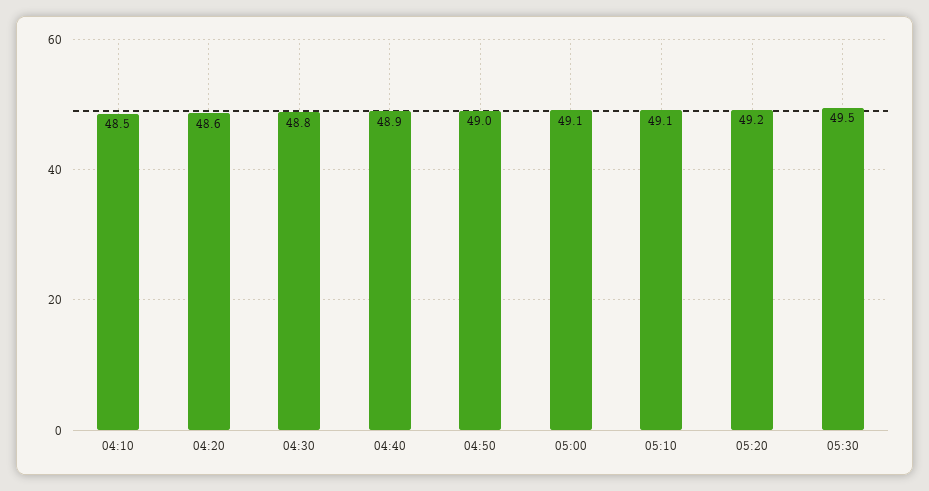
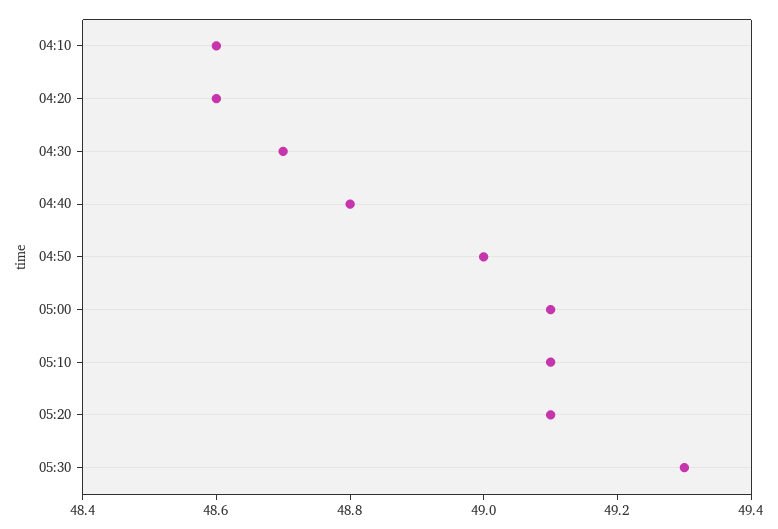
04:10: 48.5 -> 48.6
04:30: 48.8 -> 48.7
04:40: 48.9 -> 48.8
05:20: 49.2 -> 49.1
05:30: 49.5 -> 49.3

